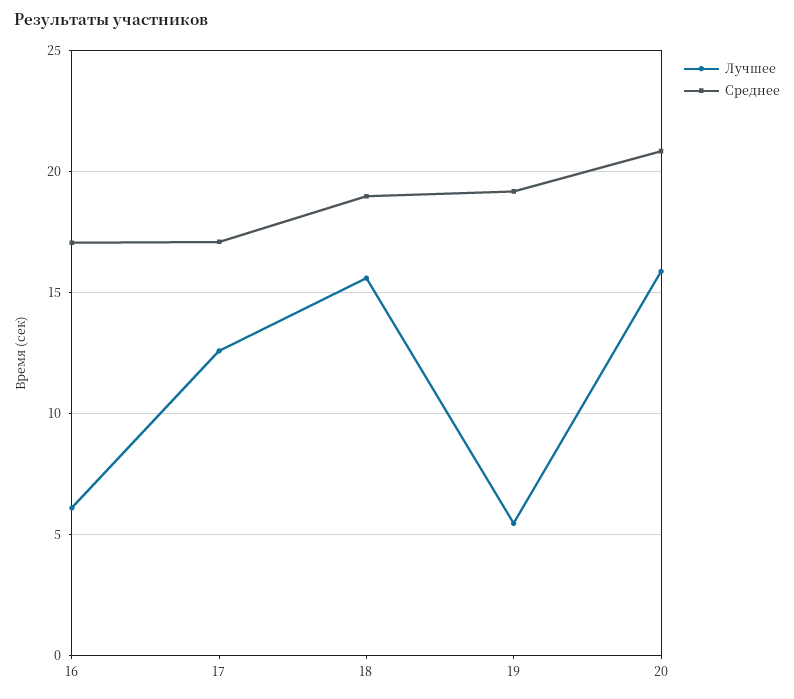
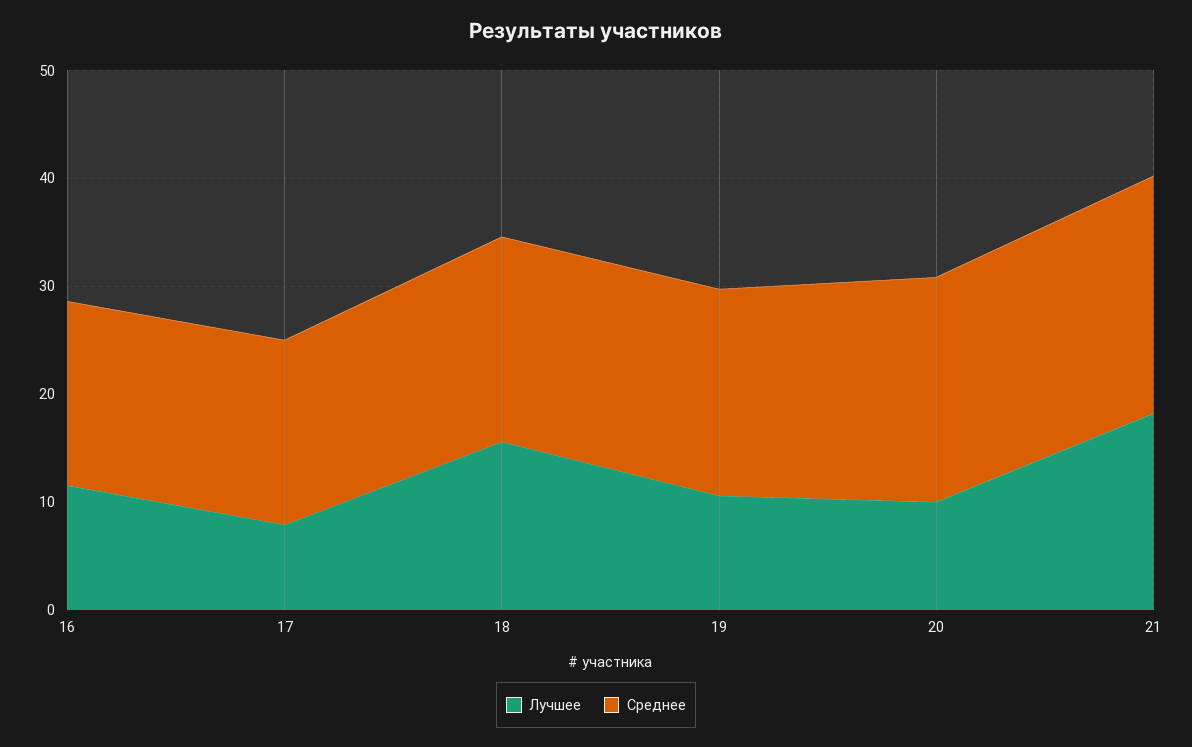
Лучшее, 16: 6 -> 12
Лучшее, 17: 12.5 -> 8
Лучшее, 19: 5.5 -> 10
Лучшее, 20: 16 -> 10
Лучшее, 21: none -> 18
Среднее, 21: none -> 22

